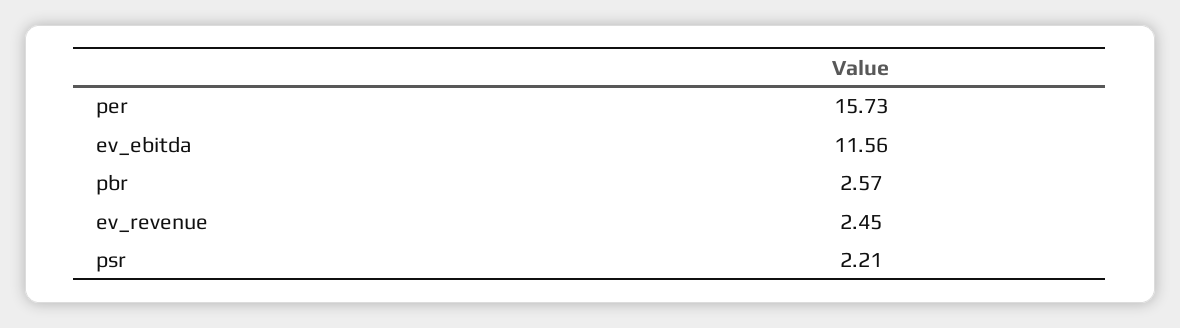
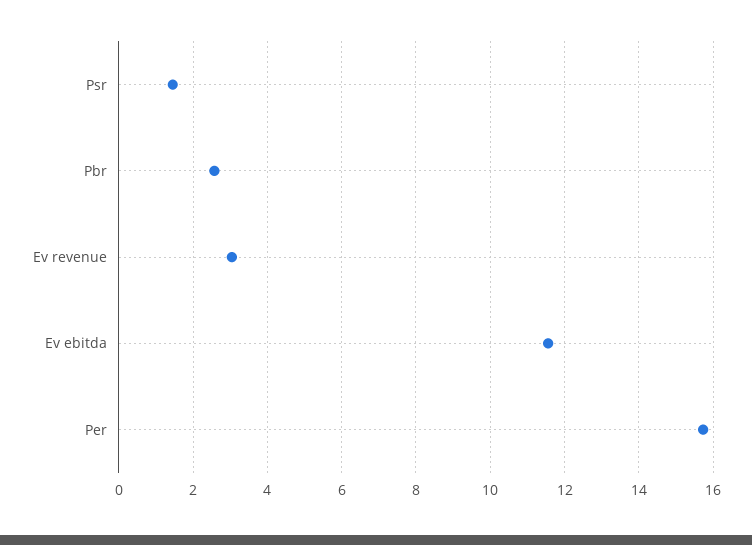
ev_revenue: 2.45 -> 3
psr: 2.21 -> 1.4

